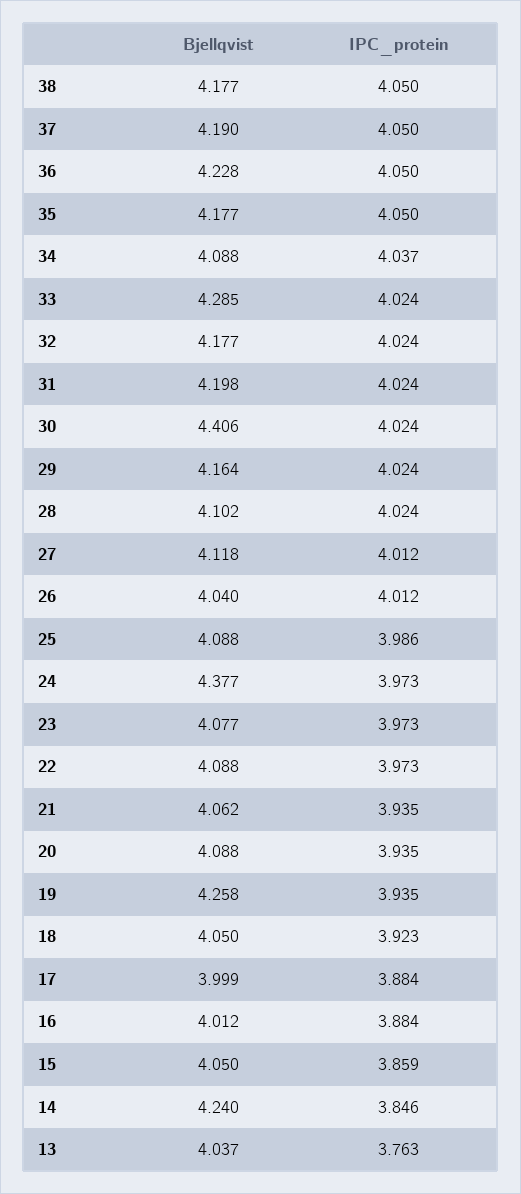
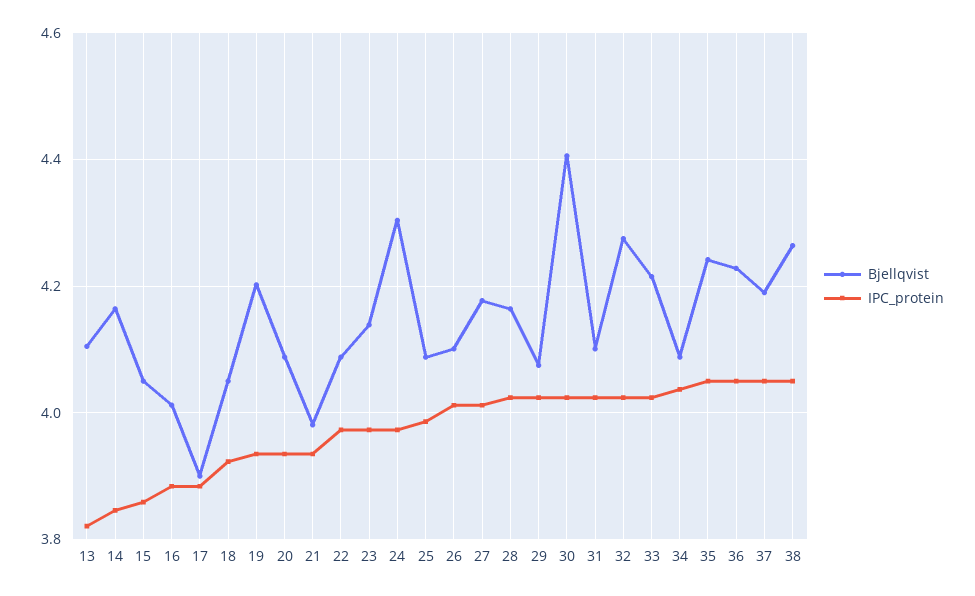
Bjellqvist, 38: 4.177 -> 4.26
Bjellqvist, 35: 4.177 -> 4.24
Bjellqvist, 33: 4.285 -> 4.22
Bjellqvist, 32: 4.177 -> 4.28
Bjellqvist, 31: 4.198 -> 4.1
Bjellqvist, 29: 4.164 -> 4.08
Bjellqvist, 28: 4.102 -> 4.16
Bjellqvist, 27: 4.118 -> 4.18
Bjellqvist, 26: 4.04 -> 4.1
Bjellqvist, 24: 4.377 -> 4.3
Bjellqvist, 23: 4.077 -> 4.14
Bjellqvist, 21: 4.062 -> 3.98
Bjellqvist, 19: 4.258 -> 4.2
Bjellqvist, 17: 3.999 -> 3.9
Bjellqvist, 14: 4.24 -> 4.16
Bjellqvist, 13: 4.037 -> 4.1
IPC_protein, 13: 3.763 -> 3.82

